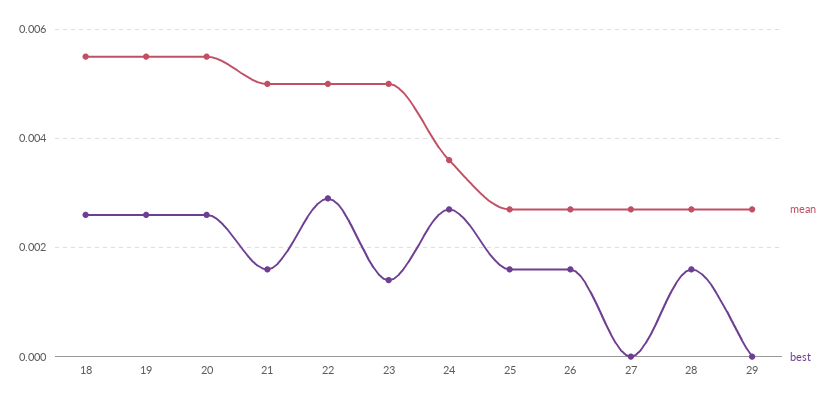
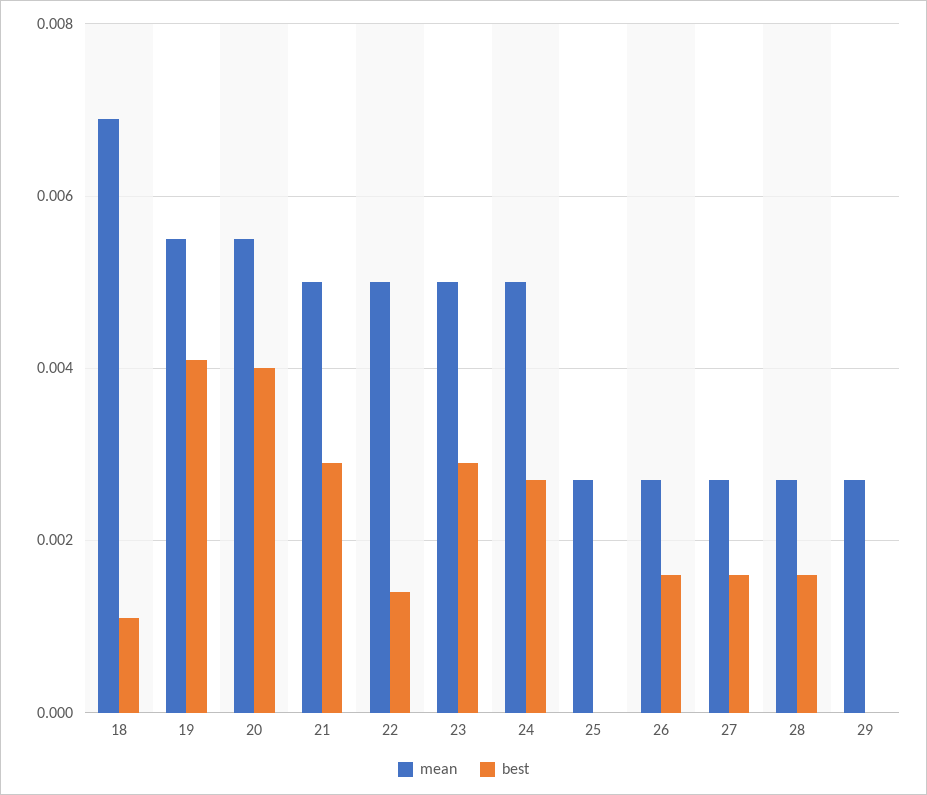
mean, 18: 0.0055 -> 0.007
best, 18: 0.0025 -> 0.001
best, 19: 0.0025 -> 0.004
best, 20: 0.0025 -> 0.004
best, 21: 0.0015 -> 0.003
best, 22: 0.003 -> 0.0015
best, 23: 0.0015 -> 0.003
mean, 24: 0.0035 -> 0.005
best, 25: 0.0015 -> 0
best, 27: 0 -> 0.0015

